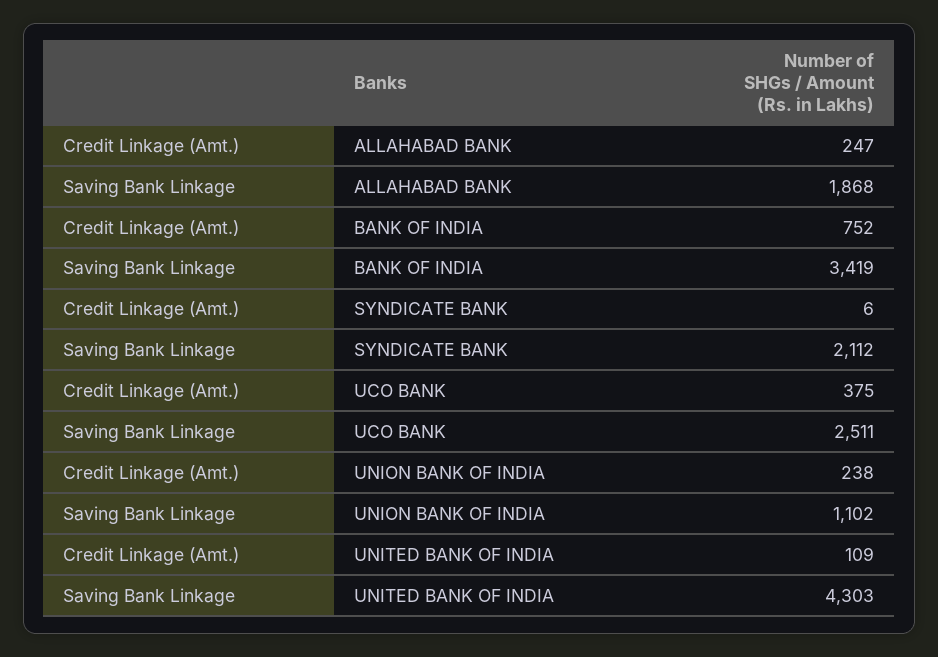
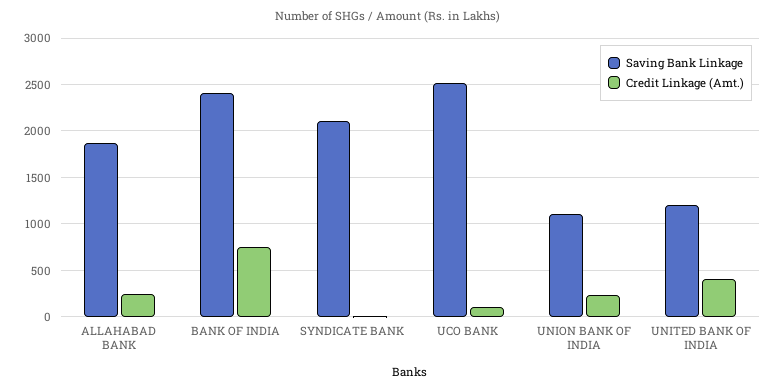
Saving Bank Linkage, BANK OF INDIA: 3419 -> 2400
Credit Linkage (Amt.), UCO BANK: 375 -> 100
Credit Linkage (Amt.), UNITED BANK OF INDIA: 109 -> 400
Saving Bank Linkage, UNITED BANK OF INDIA: 4303 -> 1200

